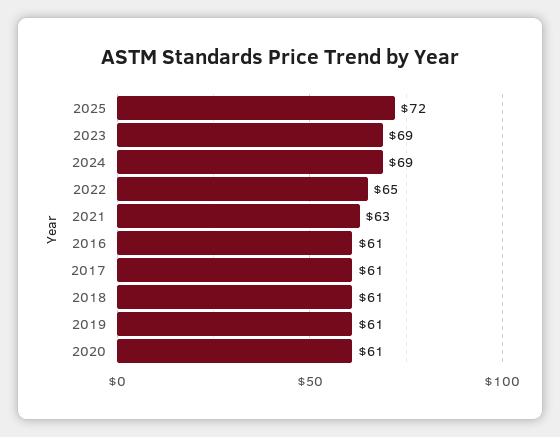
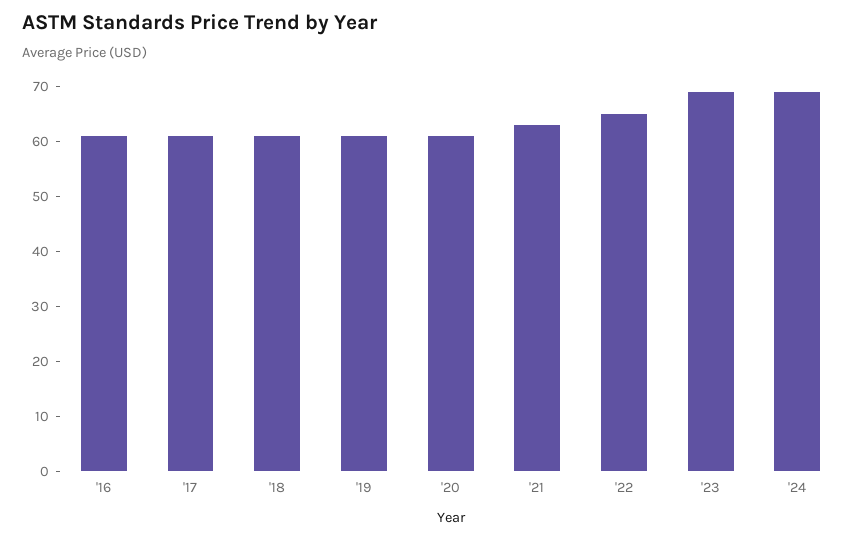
2025: 72 -> none

